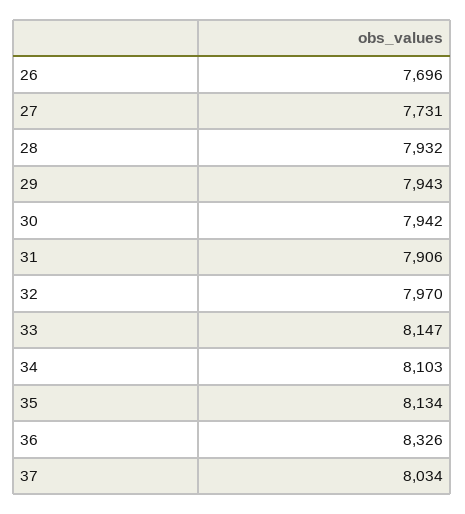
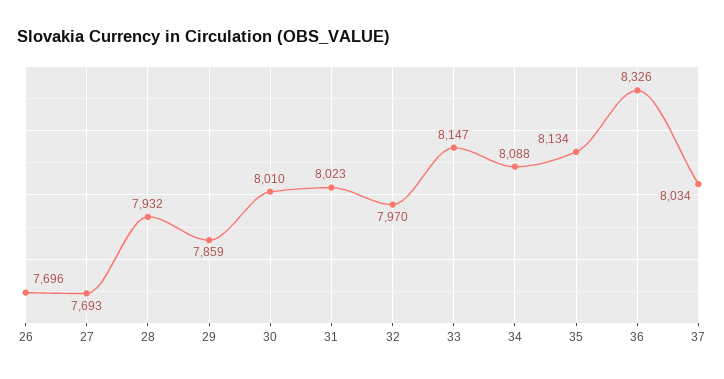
27: 7731 -> 7693
29: 7943 -> 7859
30: 7942 -> 8010
31: 7906 -> 8023
34: 8103 -> 8088

